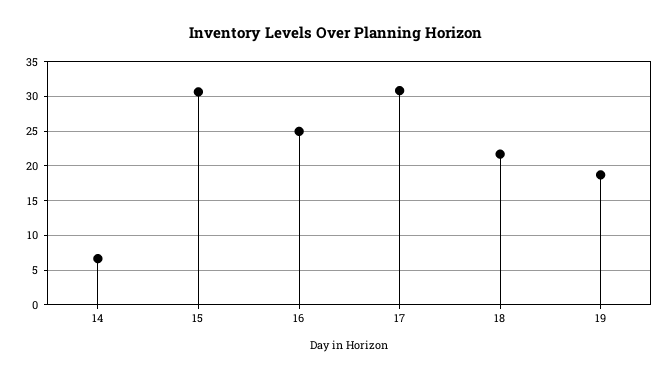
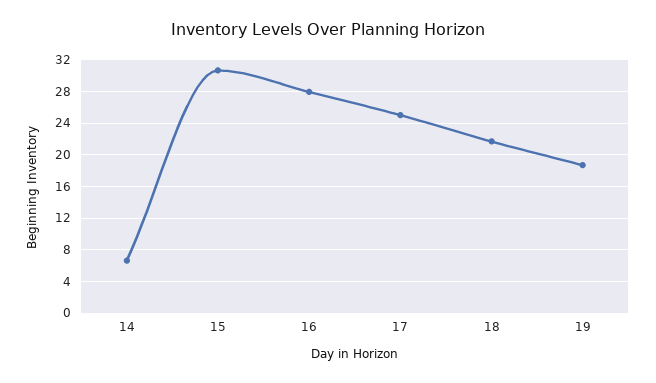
16: 25 -> 28
17: 31 -> 25

